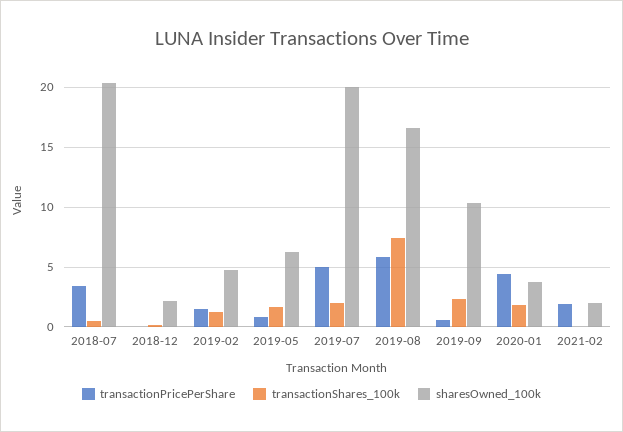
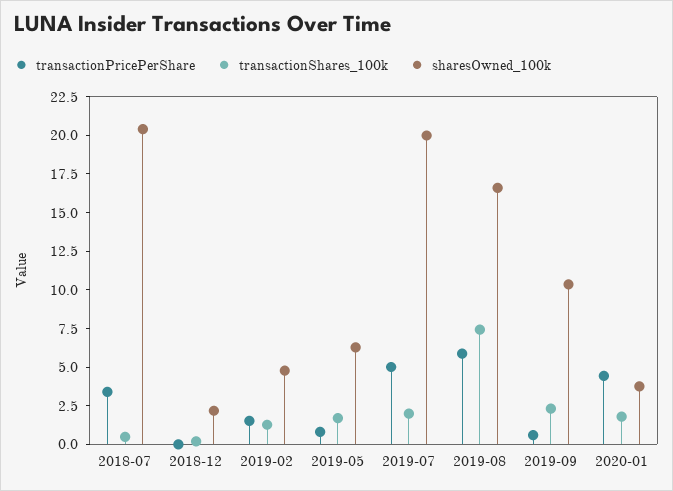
transactionPricePerShare, 2021-02: 2 -> none
transactionShares_100k, 2021-02: 0 -> none
sharesOwned_100k, 2021-02: 2 -> none

